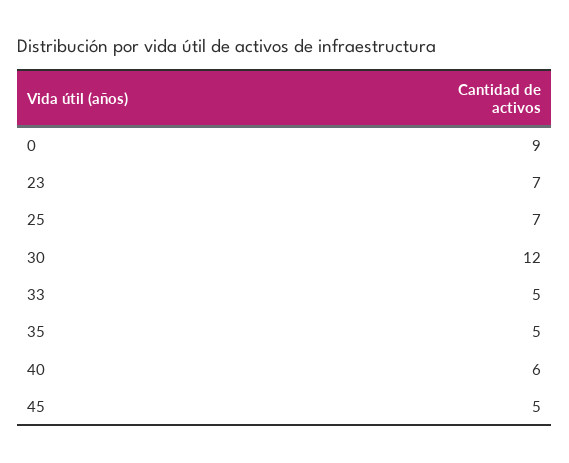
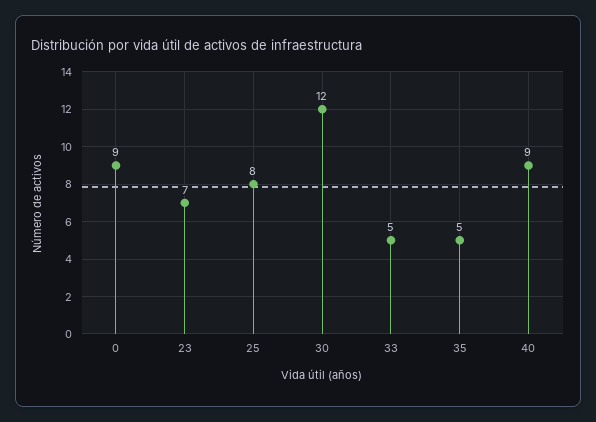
25: 7 -> 8
40: 6 -> 9
45: 5 -> none

